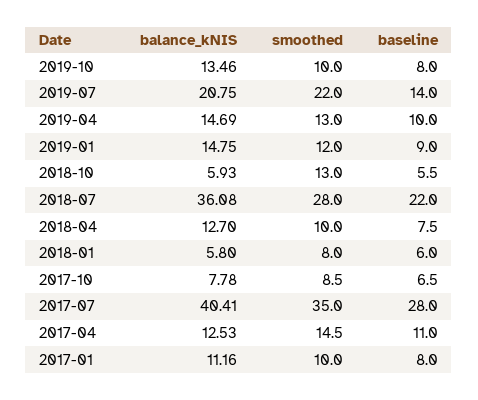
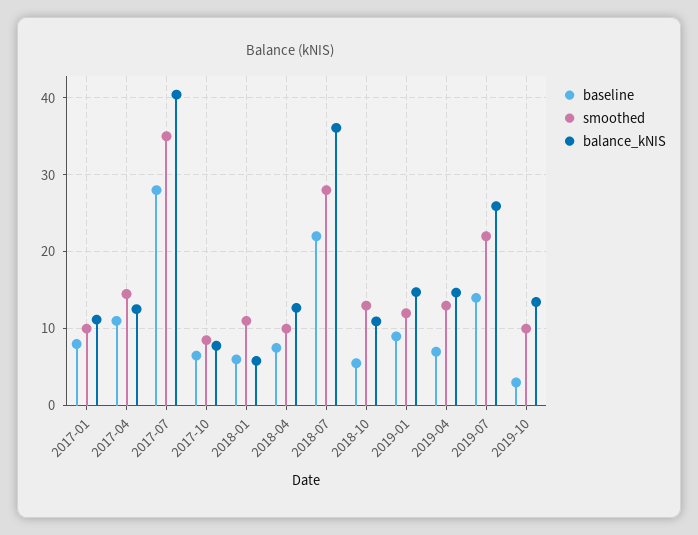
baseline, 2019-10: 8 -> 3
balance_kNIS, 2019-07: 20.75 -> 26
baseline, 2019-04: 10 -> 7
balance_kNIS, 2018-10: 5.93 -> 11
smoothed, 2018-01: 8 -> 11

